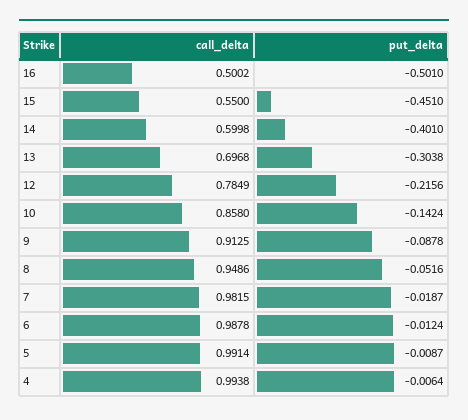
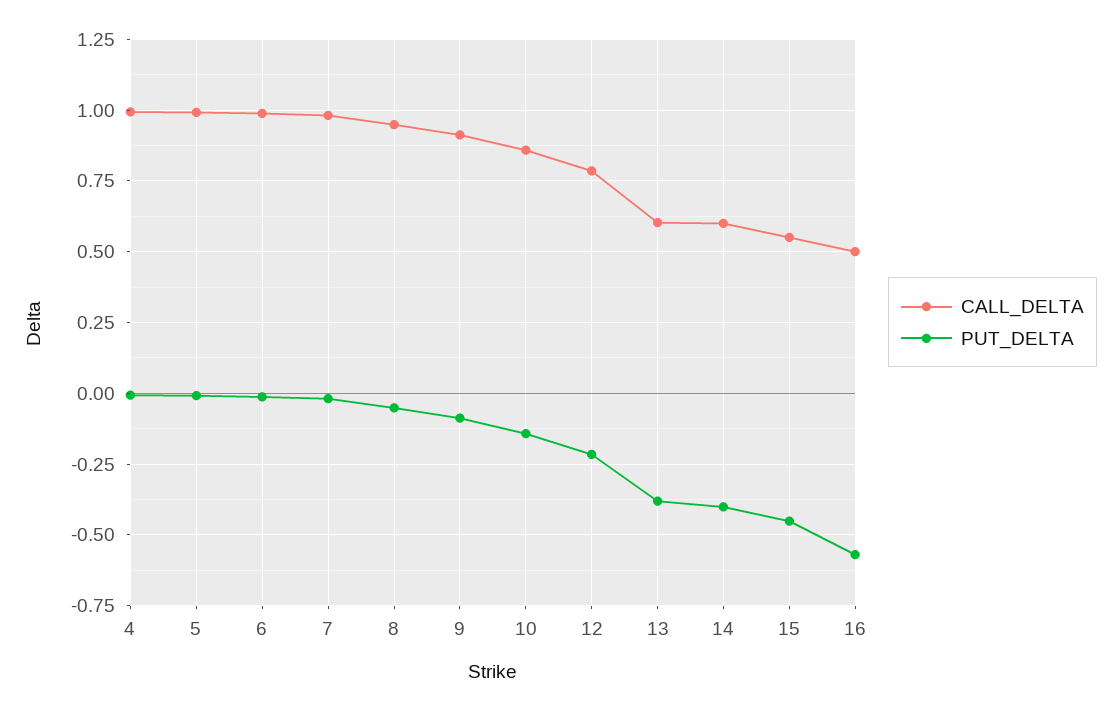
put_delta, 16: -0.501 -> -0.575
call_delta, 13: 0.6968 -> 0.6
put_delta, 13: -0.3038 -> -0.375

